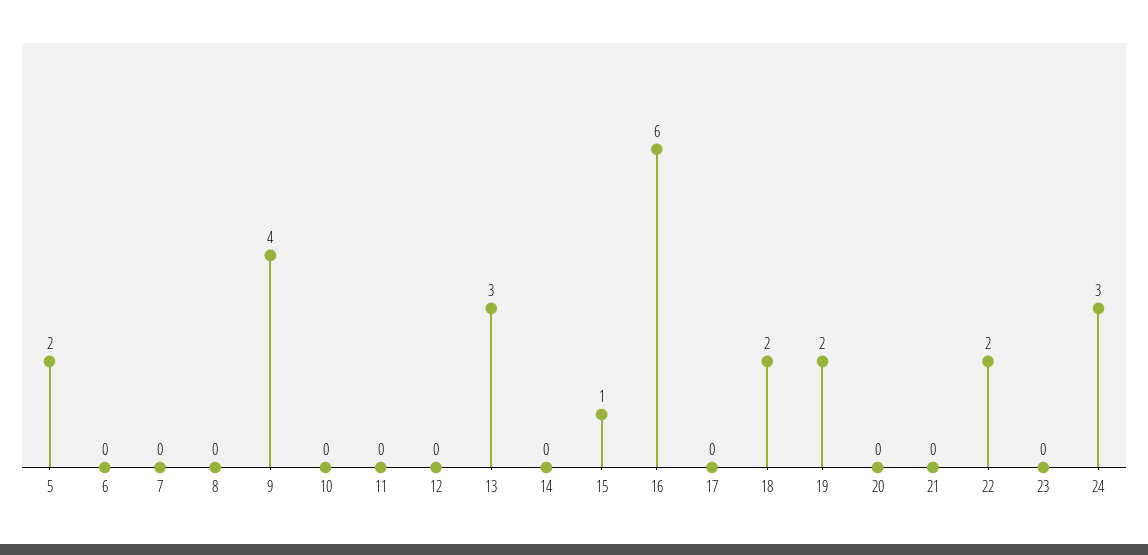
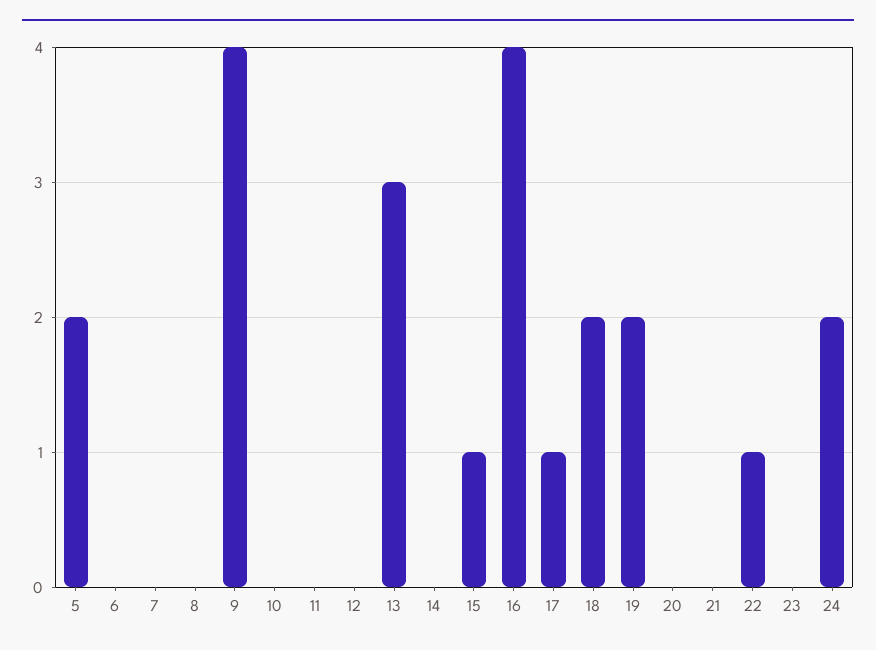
16: 6 -> 4
17: 0 -> 1
22: 2 -> 1
24: 3 -> 2

